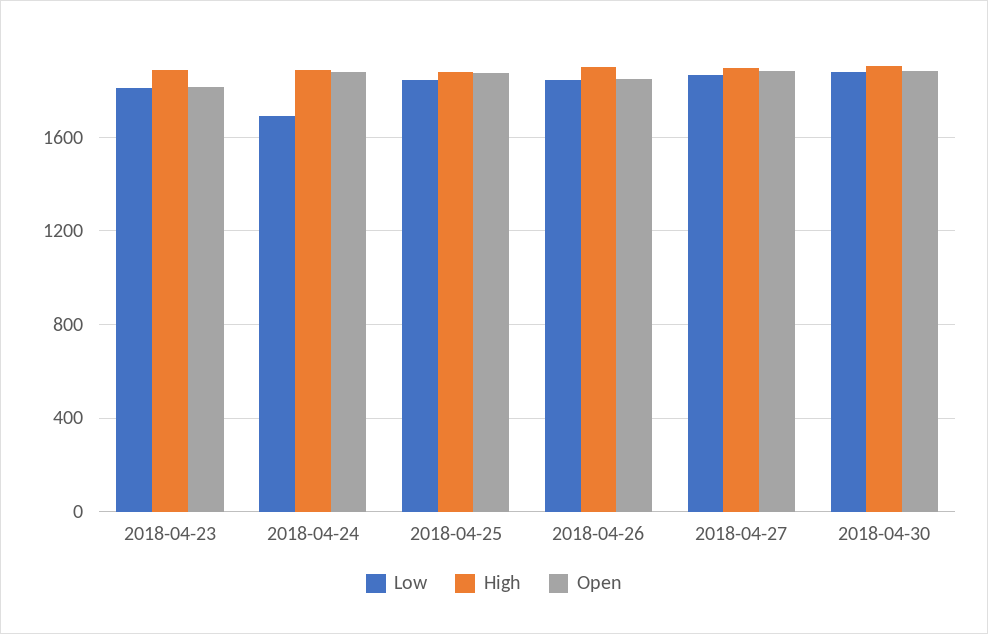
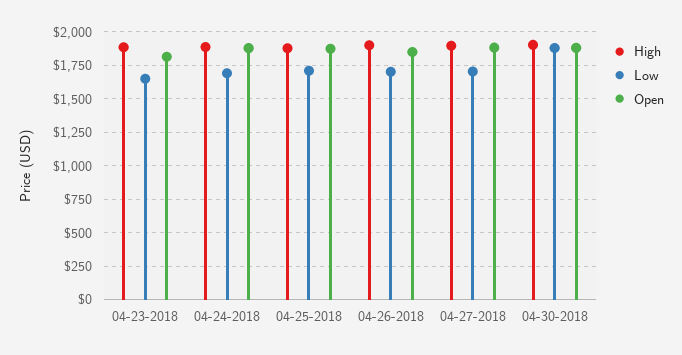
Low, 2018-04-23: 1800 -> 1650
Low, 2018-04-25: 1850 -> 1700
Low, 2018-04-26: 1850 -> 1700
Low, 2018-04-27: 1850 -> 1700

